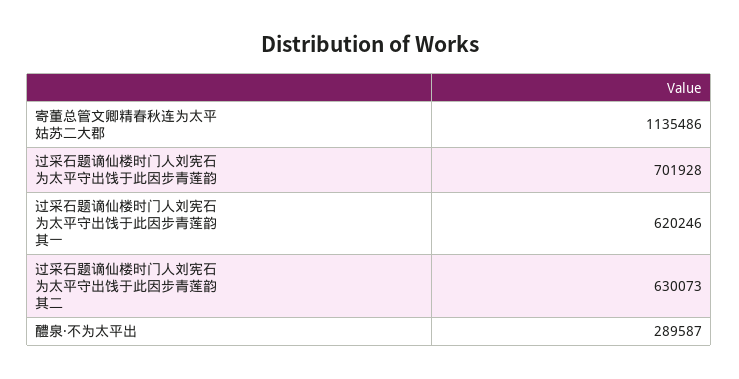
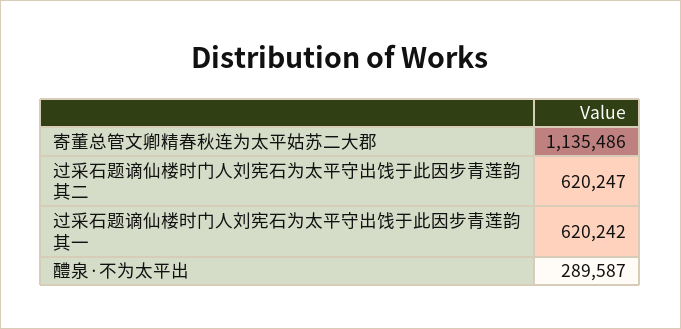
过采石题谪仙楼时门人刘宪石为太平守出饯于此因步青莲韵: 701928 -> none
过采石题谪仙楼时门人刘宪石为太平守出饯于此因步青莲韵 其一: 620246 -> 620242
过采石题谪仙楼时门人刘宪石为太平守出饯于此因步青莲韵 其二: 630073 -> 620247

